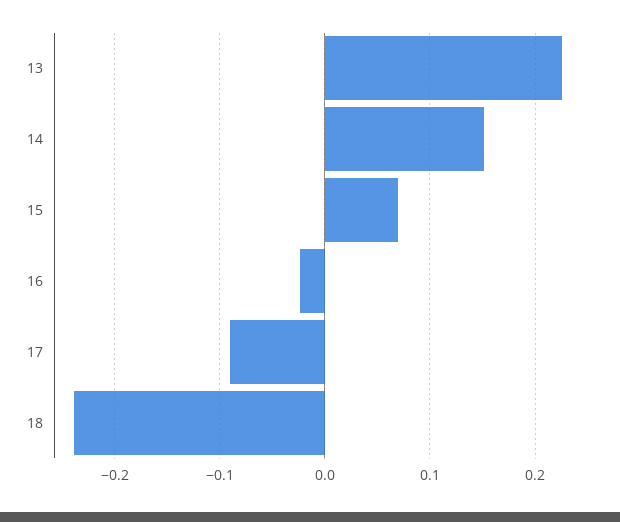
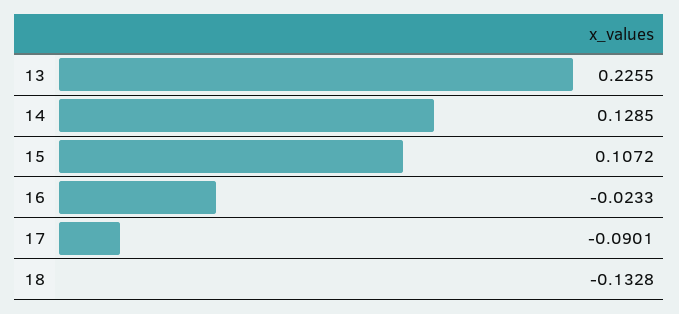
14: 0.15 -> 0.1285
15: 0.07 -> 0.1072
18: -0.24 -> -0.1328

